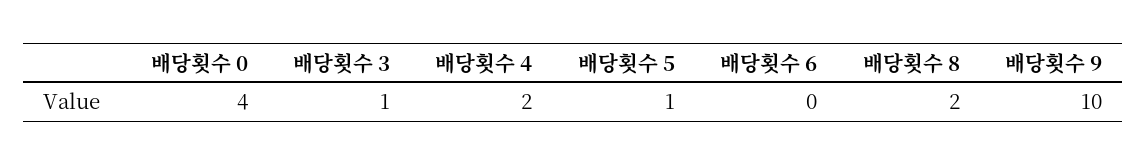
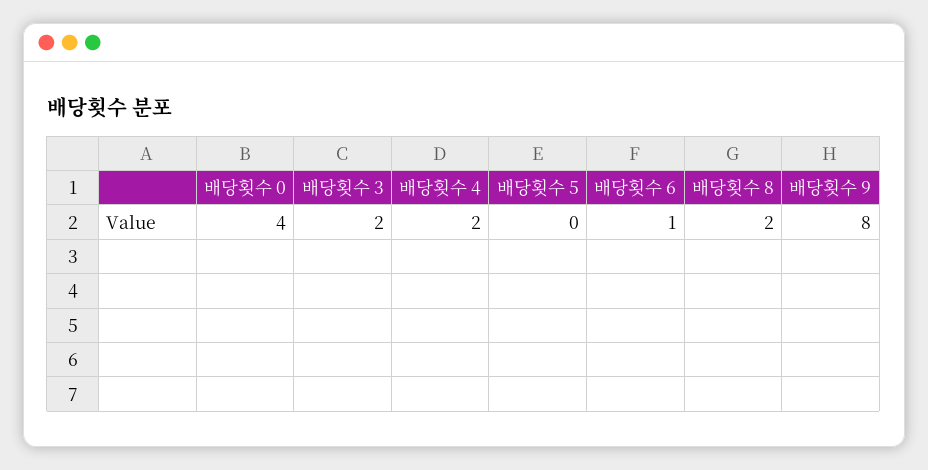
배당횟수 3: 1 -> 2
배당횟수 5: 1 -> 0
배당횟수 6: 0 -> 1
배당횟수 9: 10 -> 8

